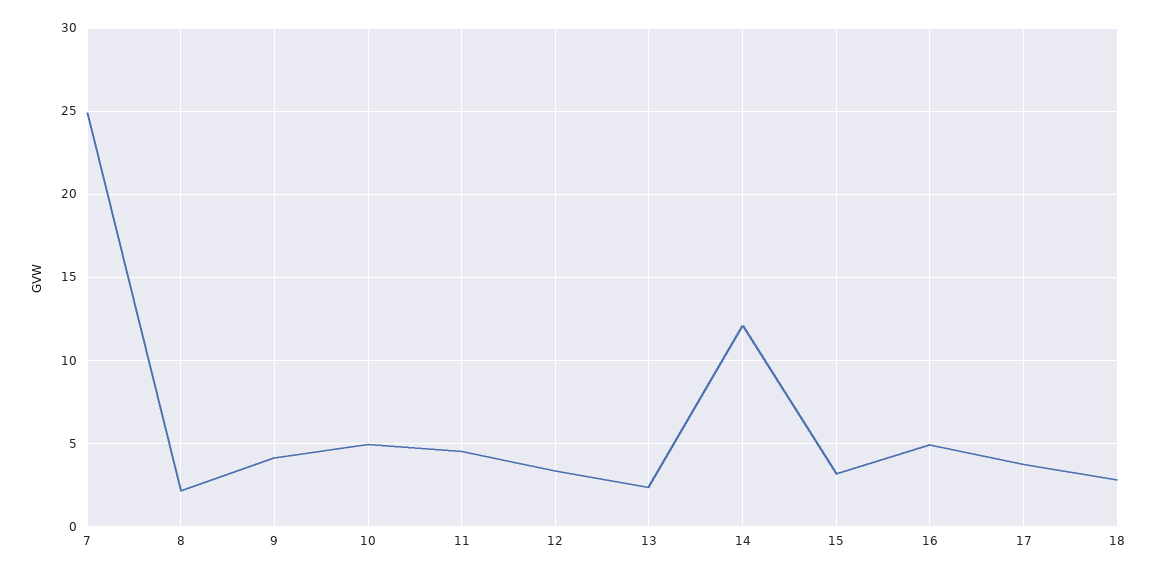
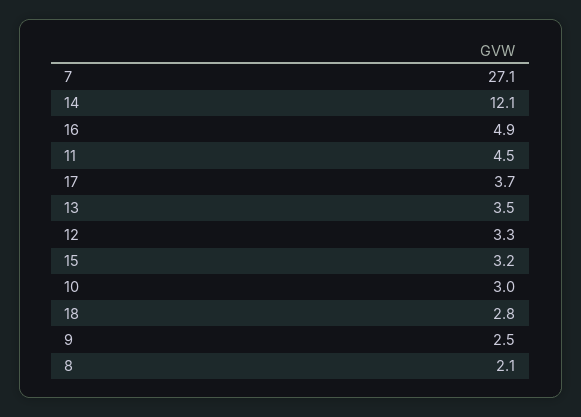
7: 25 -> 27.1
9: 4 -> 2.5
10: 5 -> 3
13: 2.5 -> 3.5

